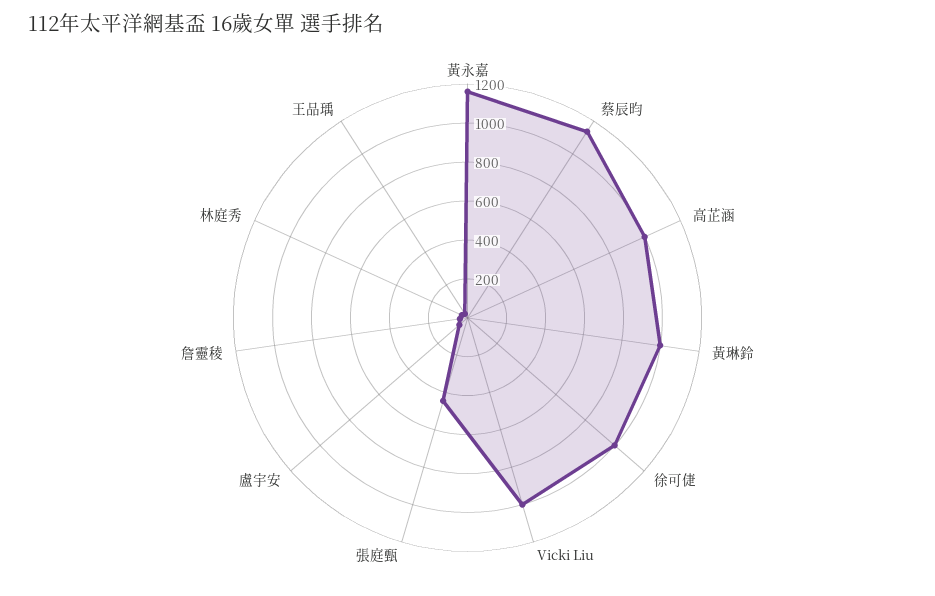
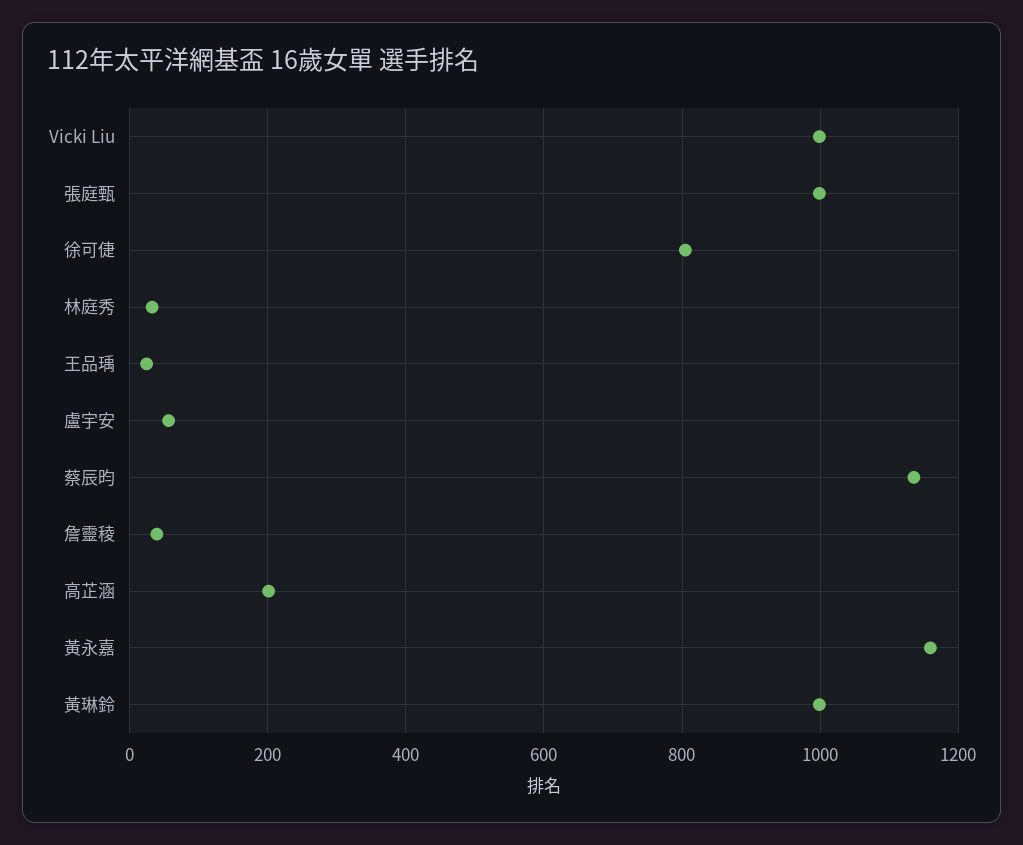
高芷涵: 1000 -> 200
徐可倢: 1000 -> 800
張庭甄: 450 -> 1000

